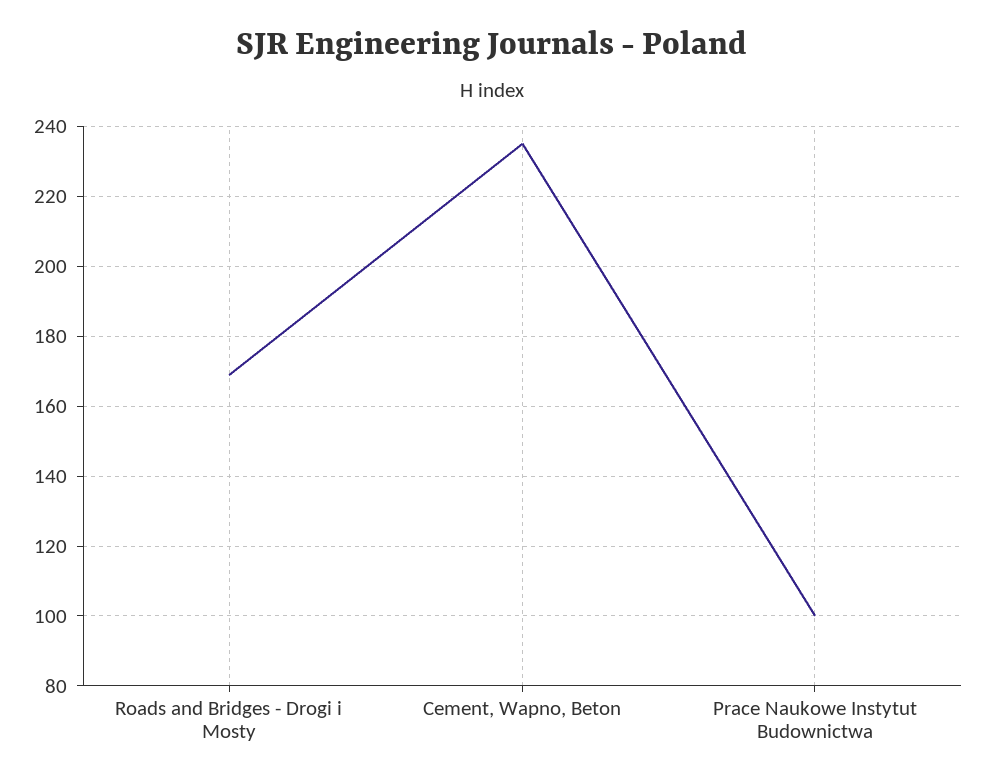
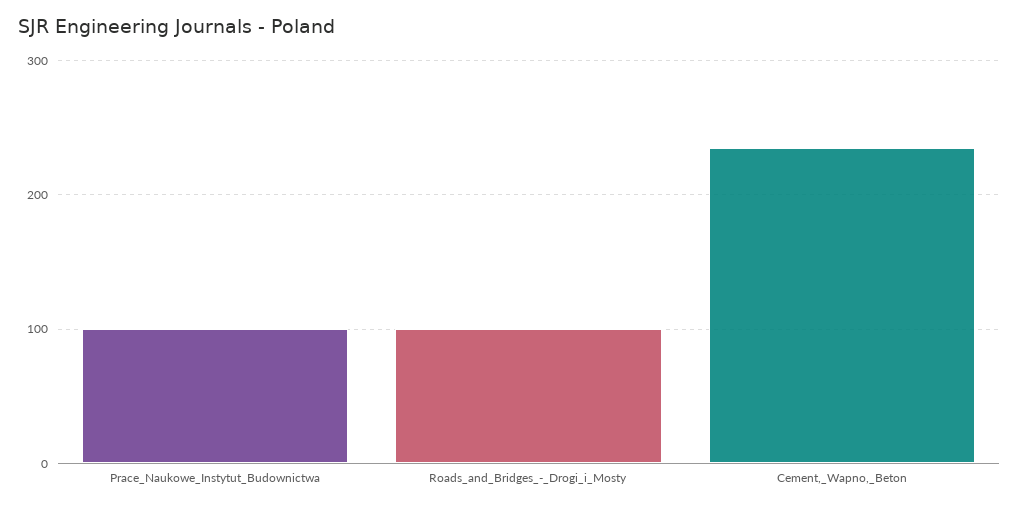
Roads and Bridges - Drogi i Mosty: 170 -> 100

